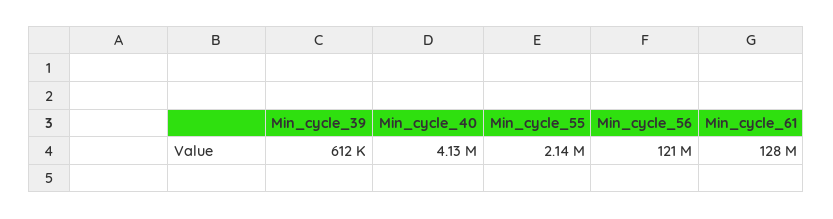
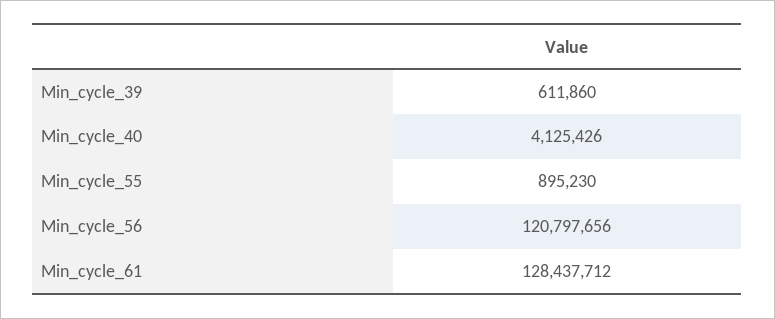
Min_cycle_55: 2140000 -> 895230

